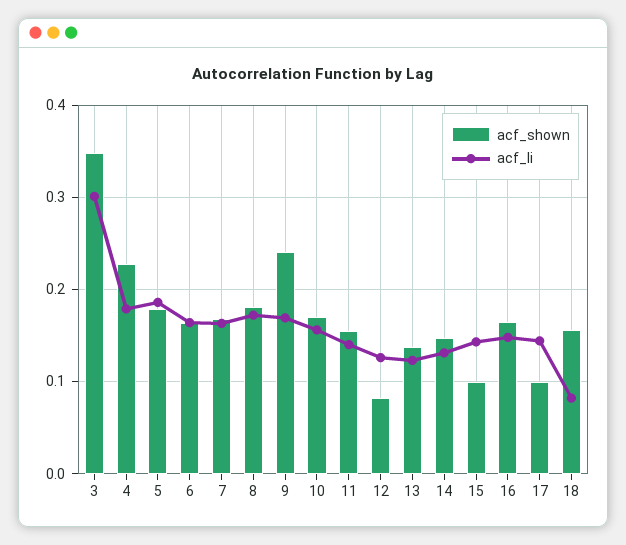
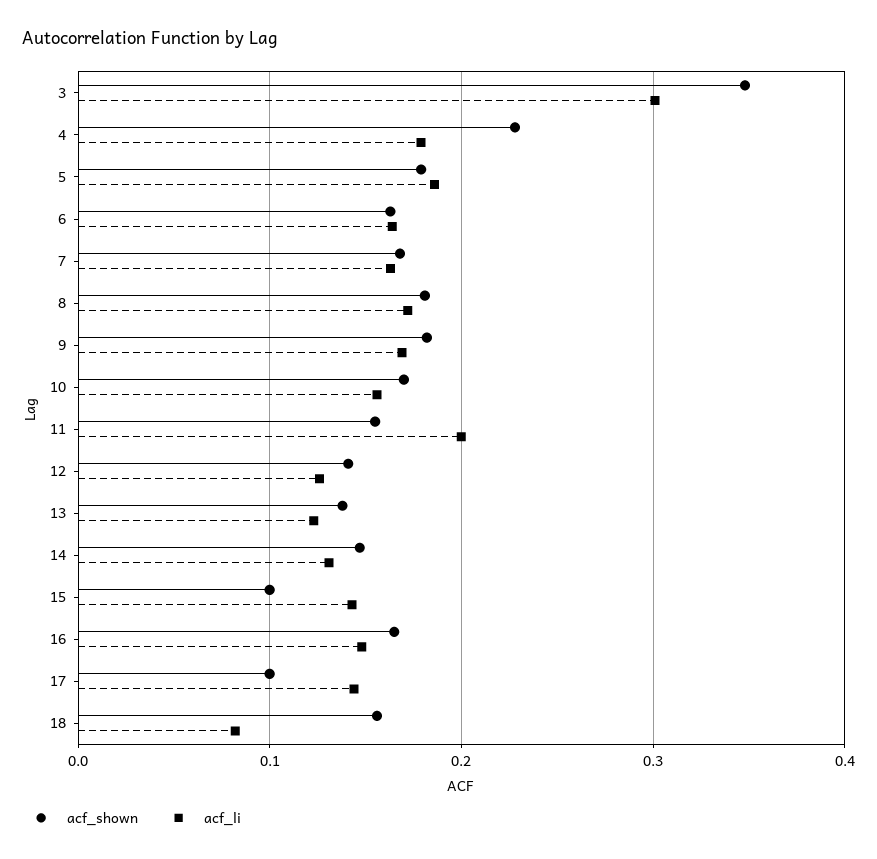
acf_shown, 9: 0.24 -> 0.18
acf_li, 11: 0.14 -> 0.2
acf_shown, 12: 0.08 -> 0.14

